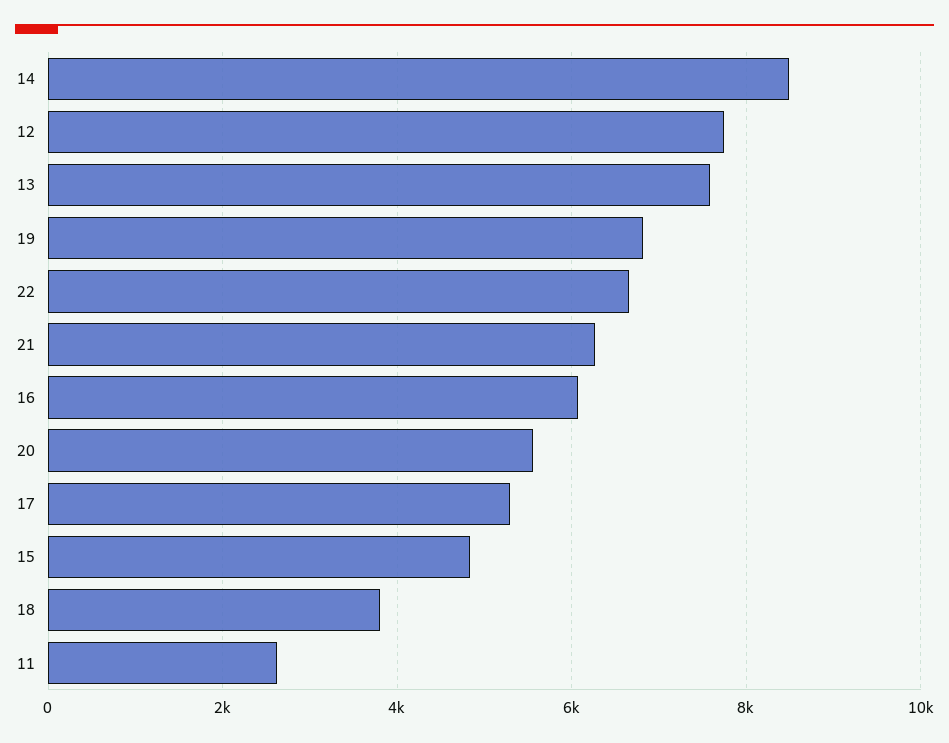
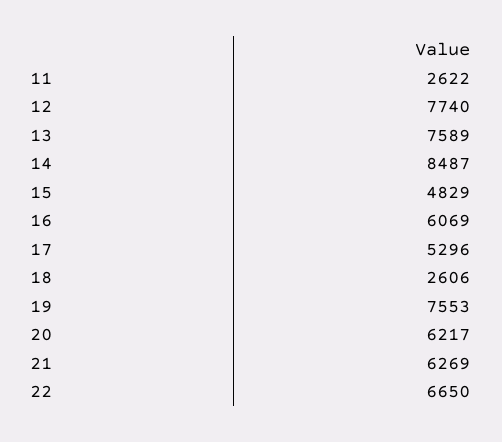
19: 6800 -> 7553
20: 5600 -> 6217
18: 3800 -> 2606

